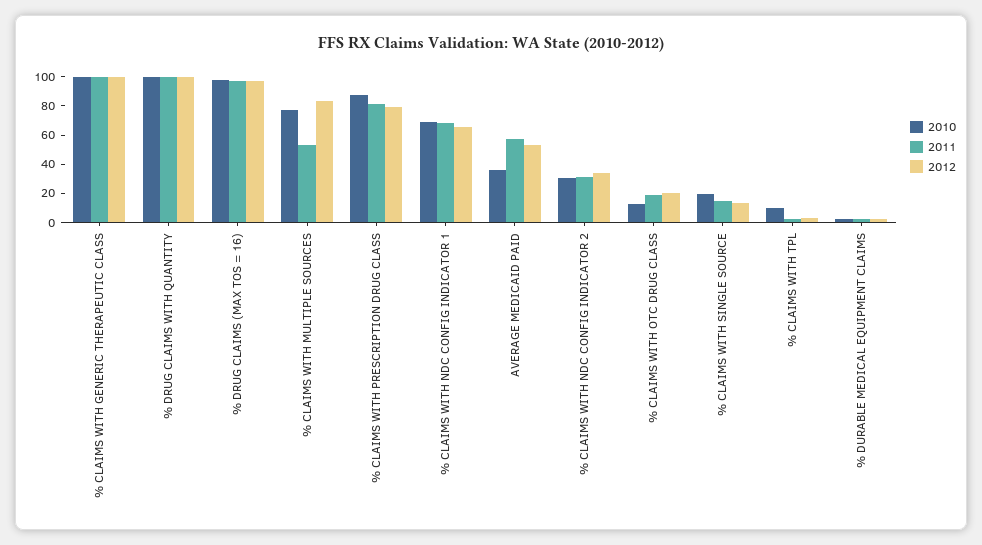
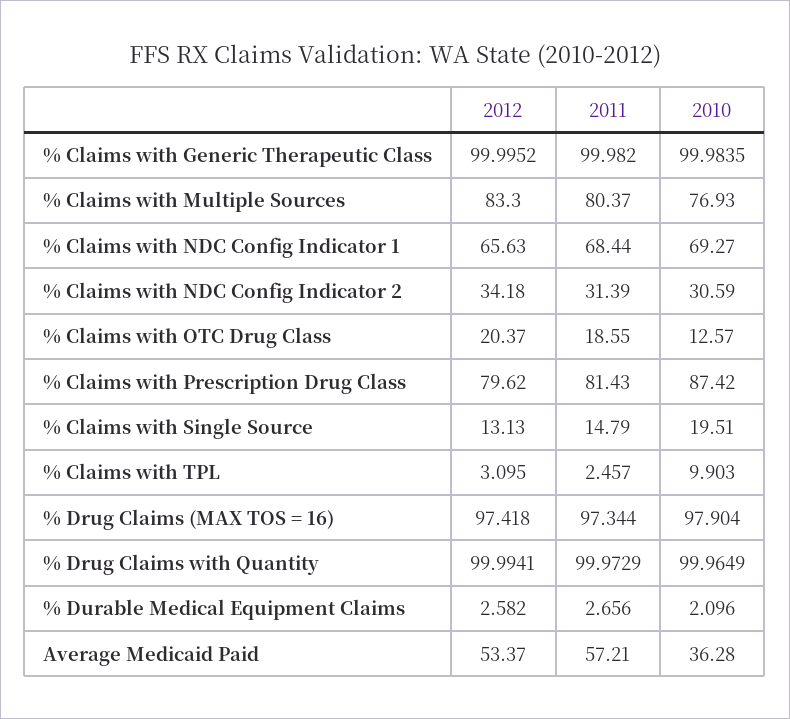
2011, % CLAIMS WITH MULTIPLE SOURCES: 50 -> 80.37

